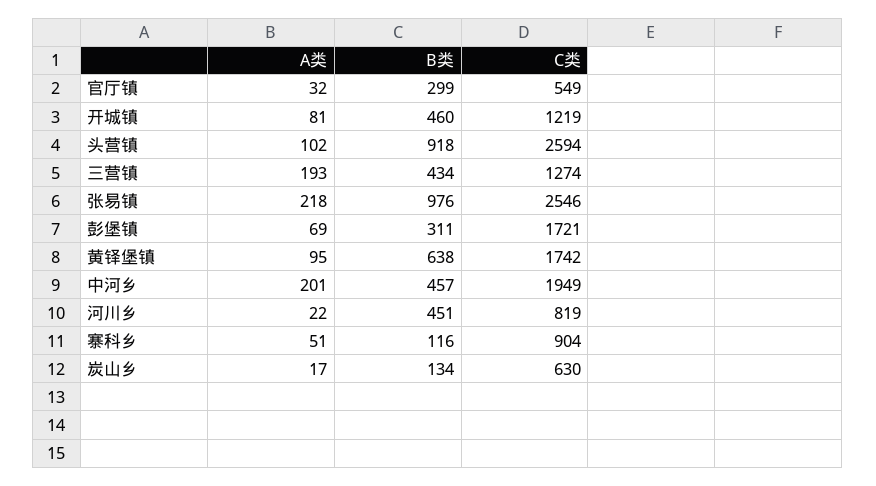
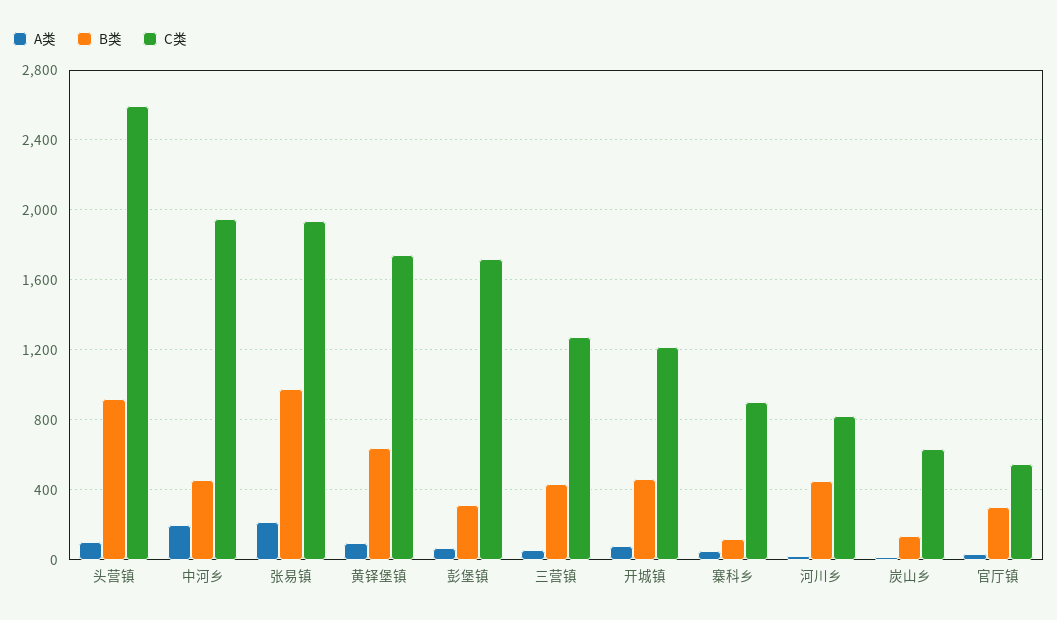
A类, 三营镇: 193 -> 50
C类, 张易镇: 2546 -> 1950

